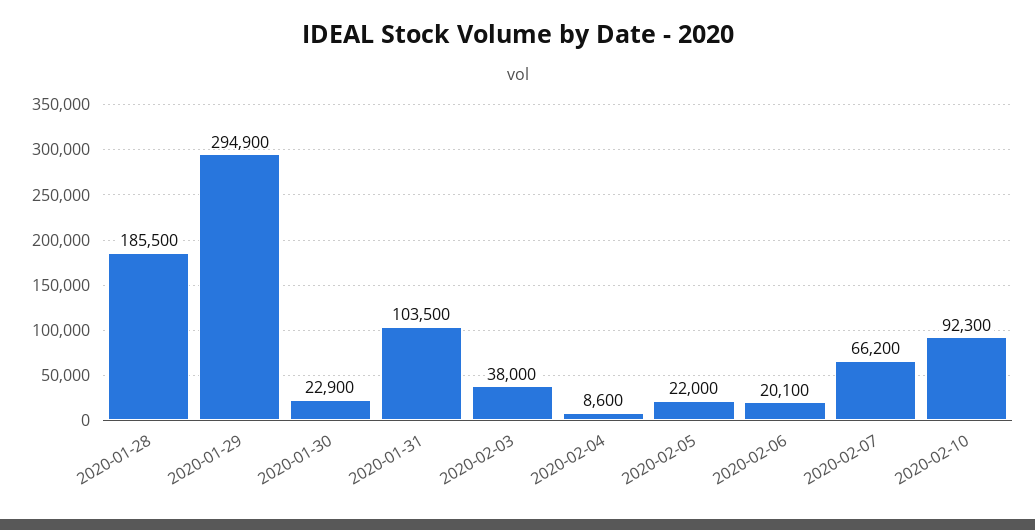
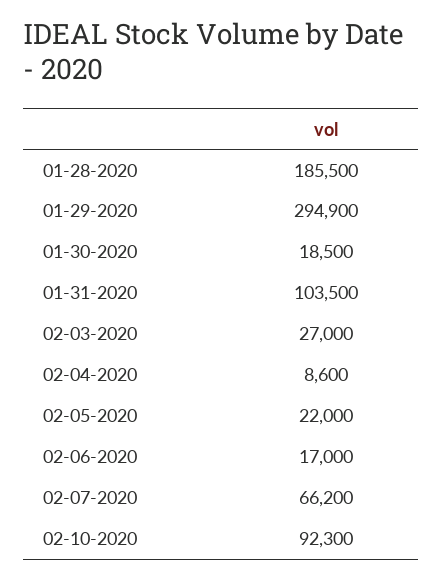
2020-01-30: 22900 -> 18500
2020-02-03: 38000 -> 27000
2020-02-06: 20100 -> 17000

